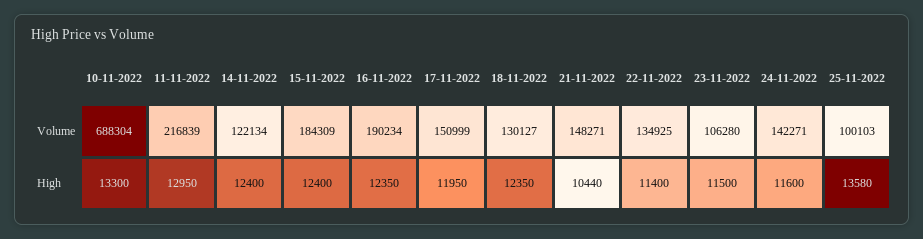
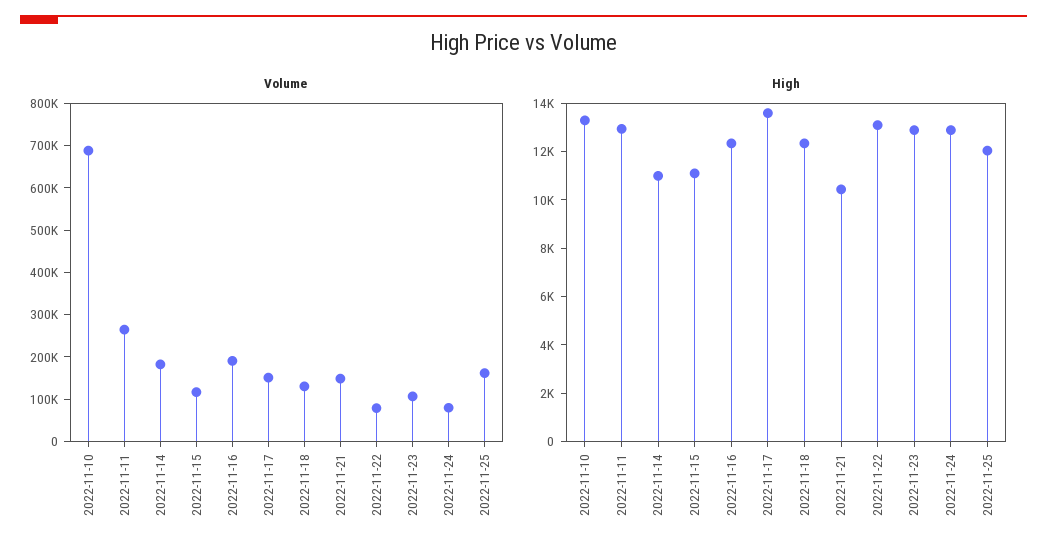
Volume, 11-11-2022: 216839 -> 260000
Volume, 14-11-2022: 122134 -> 180000
Volume, 15-11-2022: 184309 -> 120000
Volume, 22-11-2022: 134925 -> 80000
Volume, 24-11-2022: 142271 -> 80000
Volume, 25-11-2022: 100103 -> 160000
High, 14-11-2022: 12400 -> 11000
High, 15-11-2022: 12400 -> 11000
High, 17-11-2022: 11950 -> 13500
High, 22-11-2022: 11400 -> 13000
High, 23-11-2022: 11500 -> 13000
High, 24-11-2022: 11600 -> 13000
High, 25-11-2022: 13580 -> 12000

